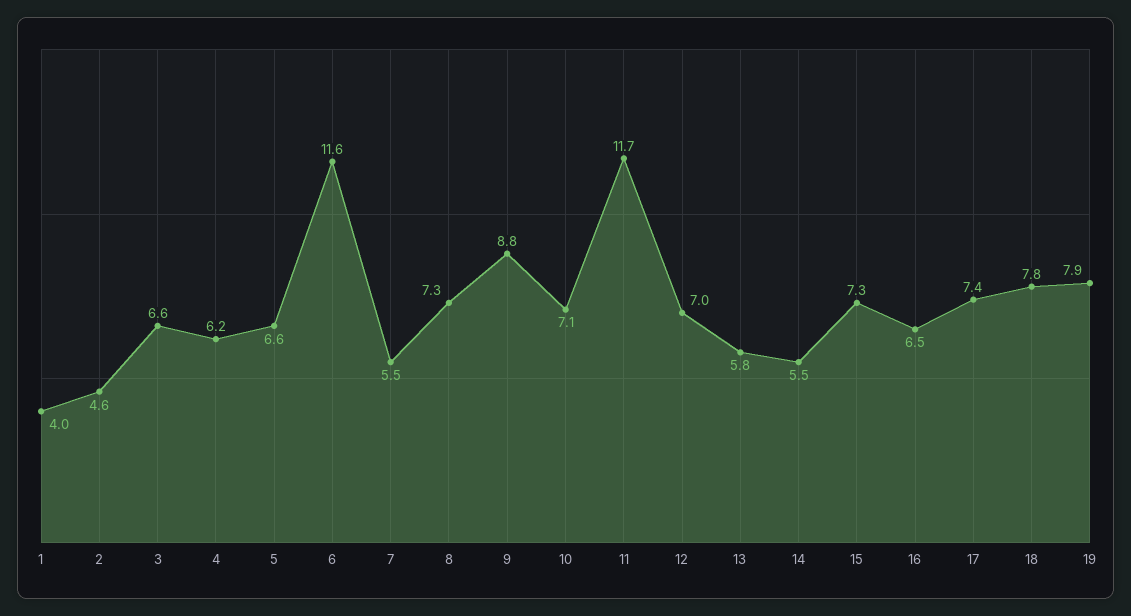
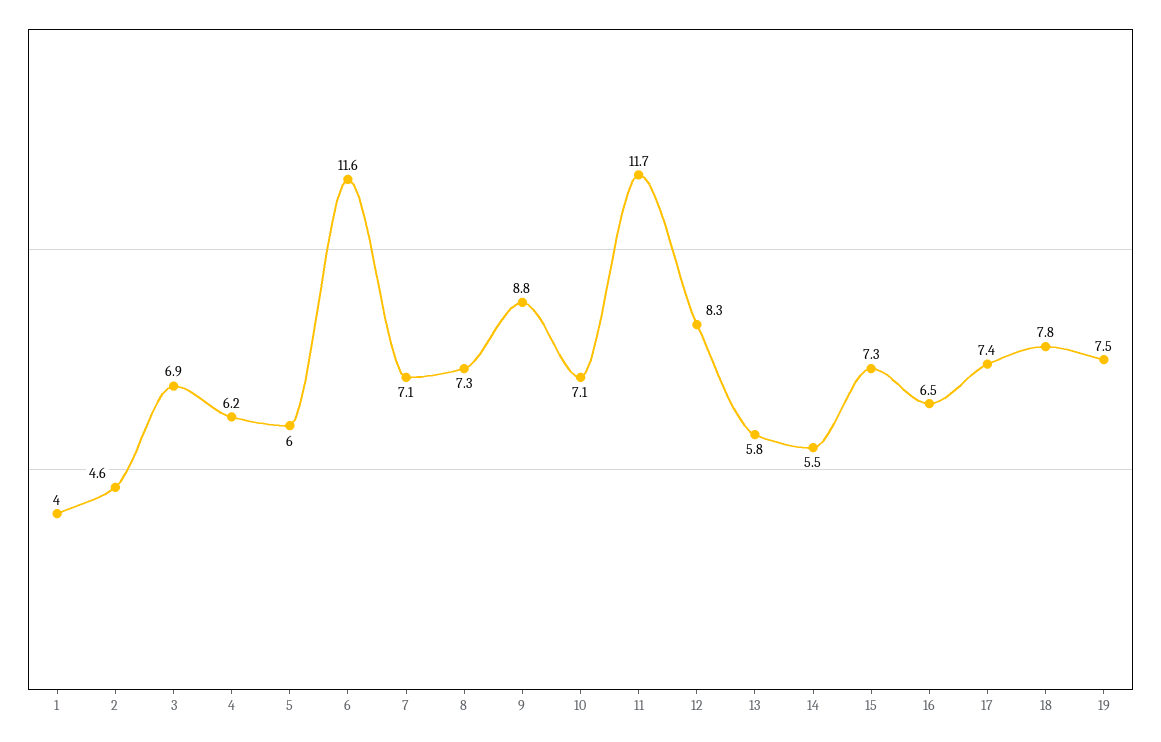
3: 6.6 -> 6.9
5: 6.6 -> 6
7: 5.5 -> 7.1
12: 7 -> 8.3
19: 7.9 -> 7.5

